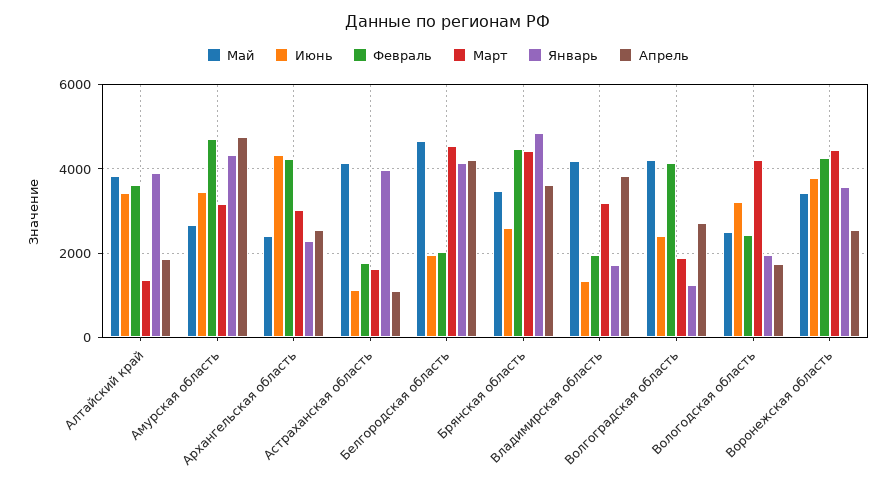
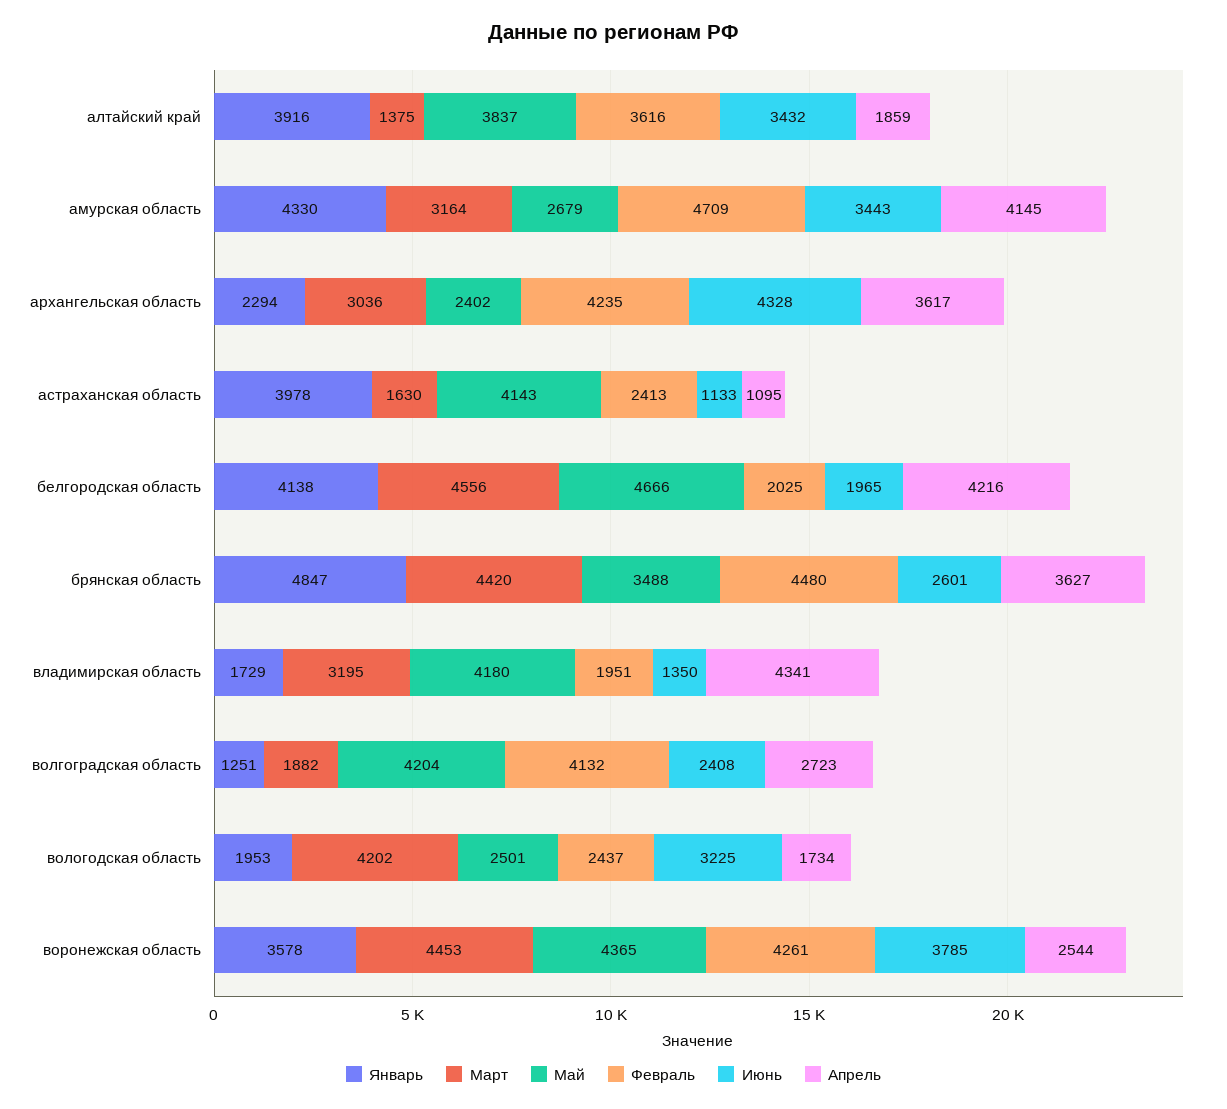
Апрель, Амурская область: 4800 -> 4145
Апрель, Архангельская область: 2600 -> 3617
Февраль, Астраханская область: 1800 -> 2413
Апрель, Владимирская область: 3800 -> 4341
Май, Воронежская область: 3400 -> 4365

